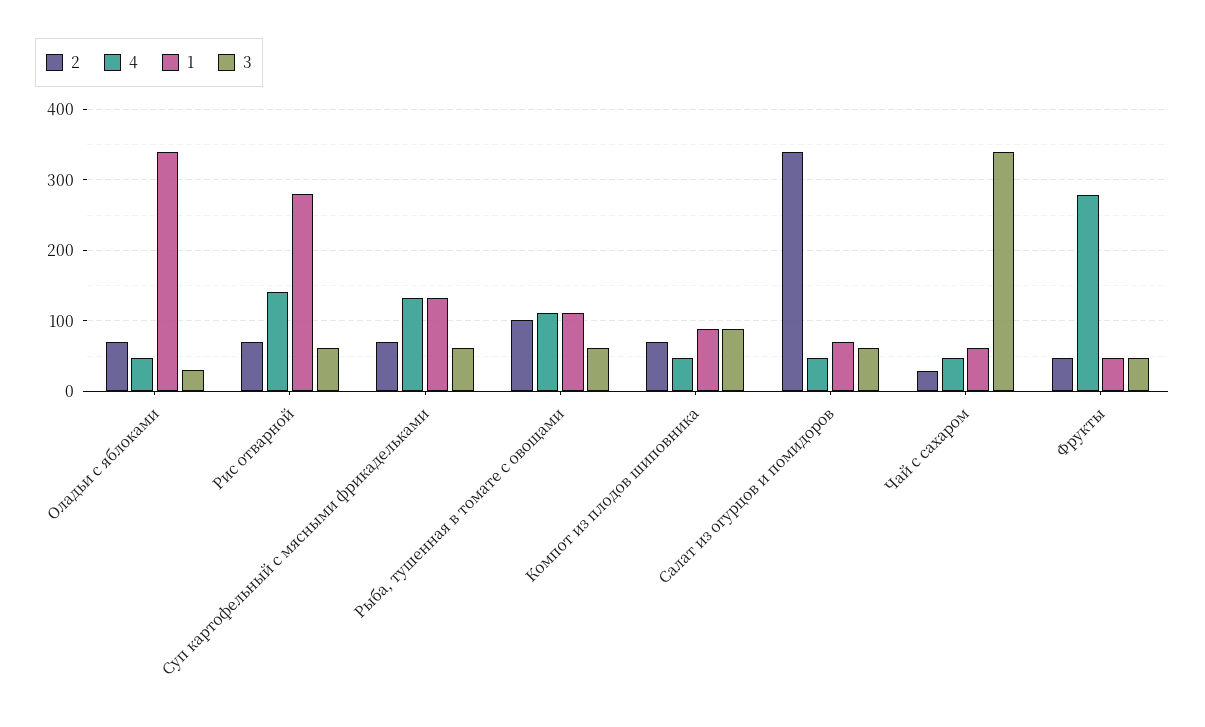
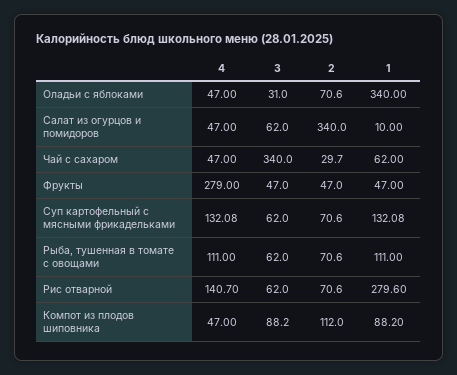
2, Рыба, тушенная в томате с овощами: 100 -> 70.6
2, Компот из плодов шиповника: 70 -> 112
1, Салат из огурцов и помидоров: 70 -> 10

